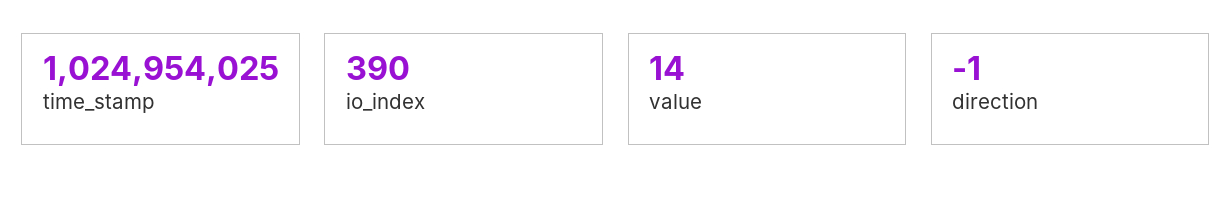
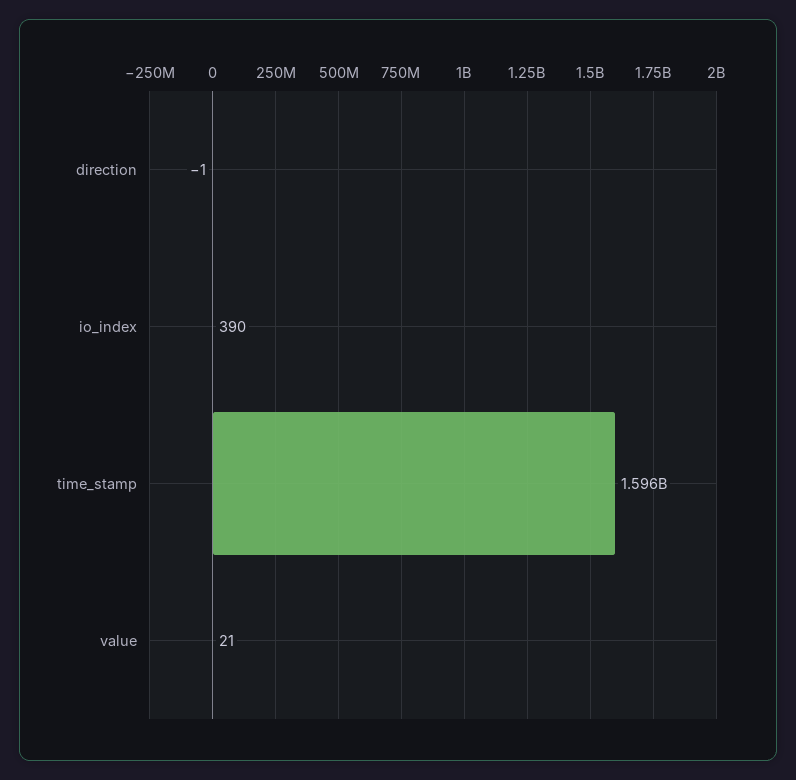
time_stamp: 1024954025 -> 1596000000
value: 14 -> 21

